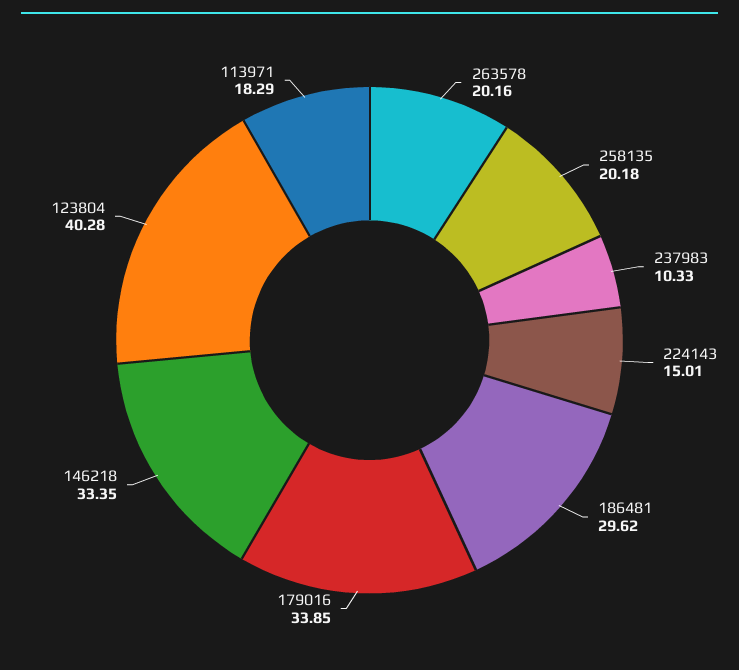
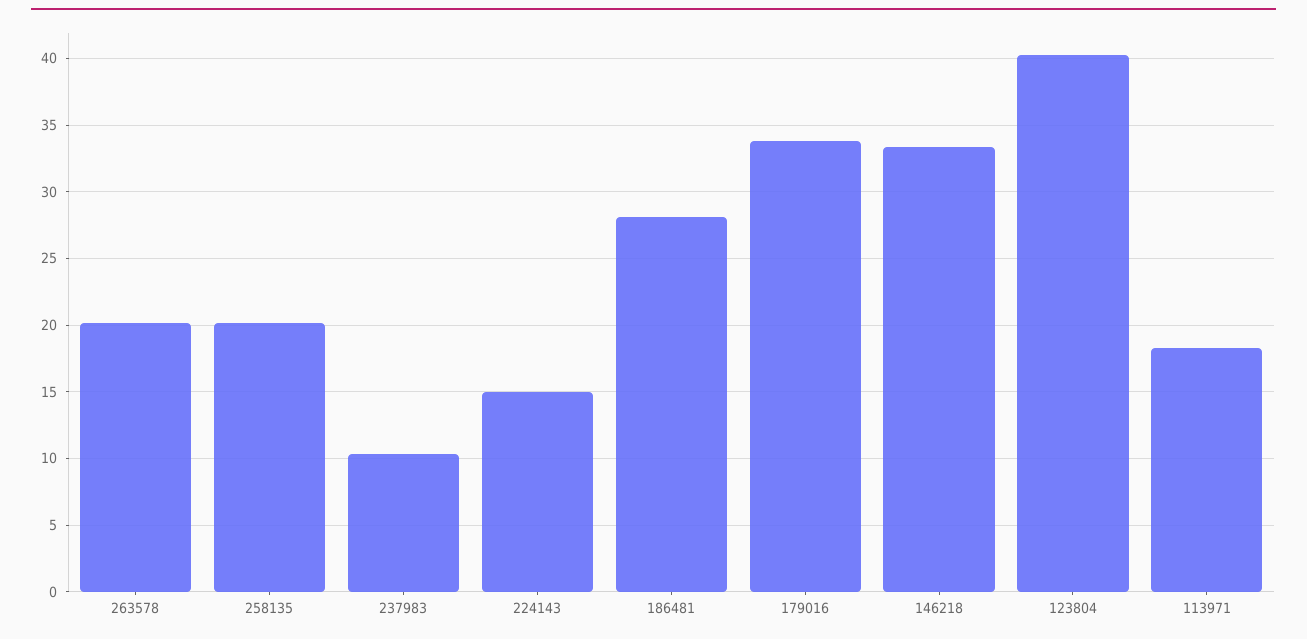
186481: 29.62 -> 28

